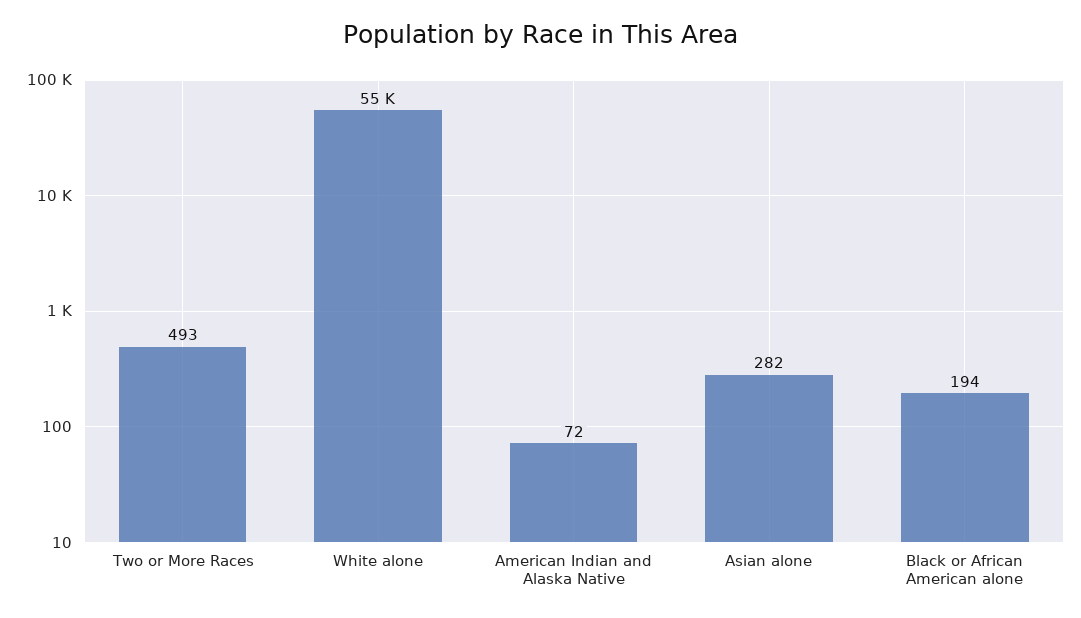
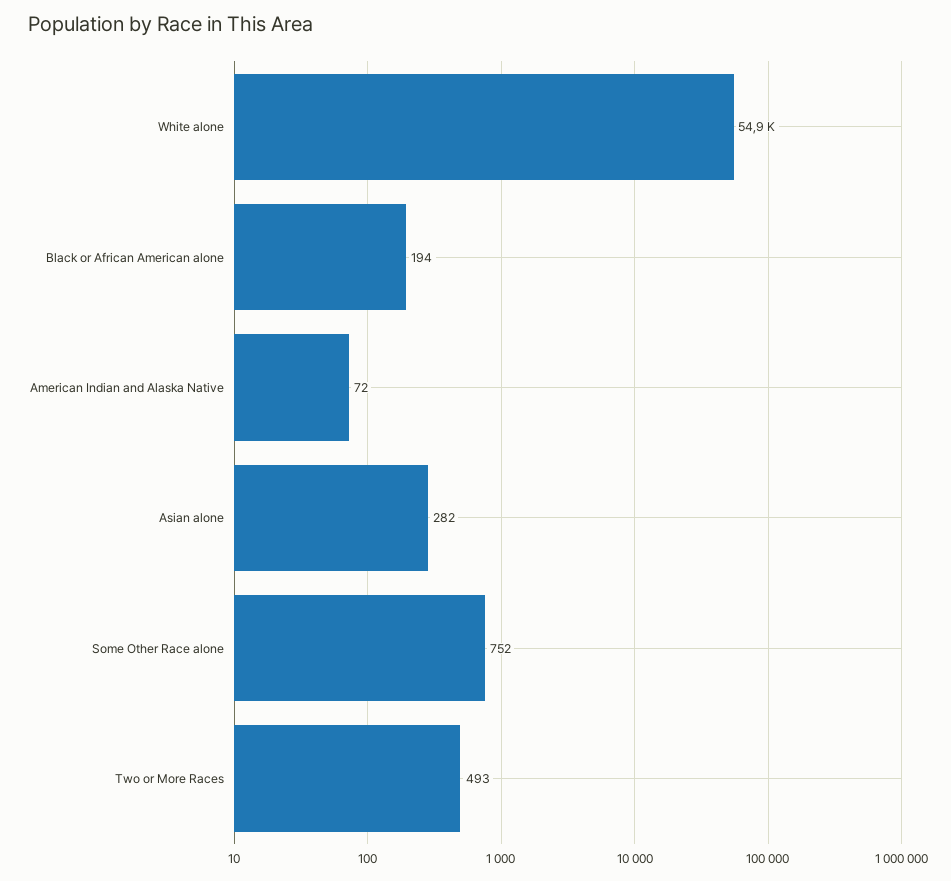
Some Other Race alone: none -> 752

